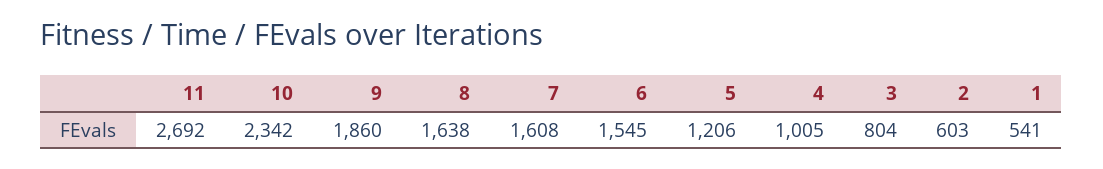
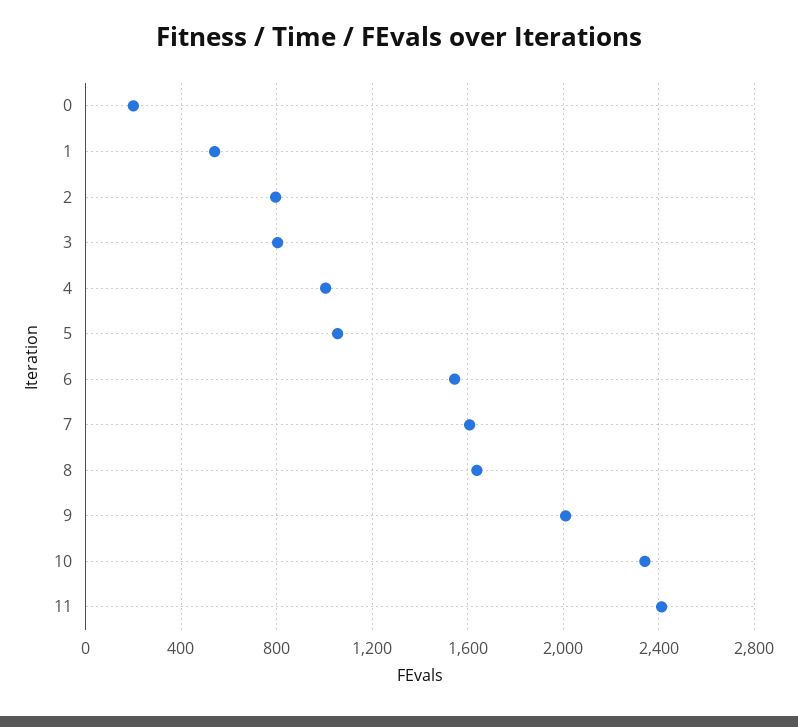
11: 2692 -> 2400
9: 1860 -> 2000
5: 1206 -> 1050
2: 603 -> 800
0: none -> 200

